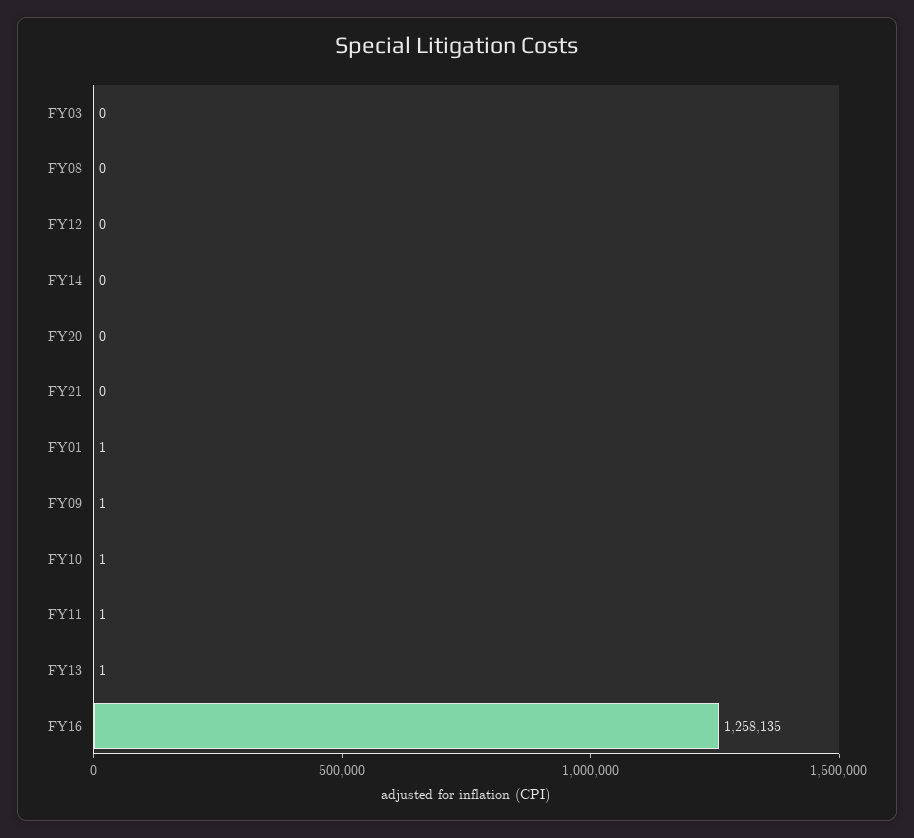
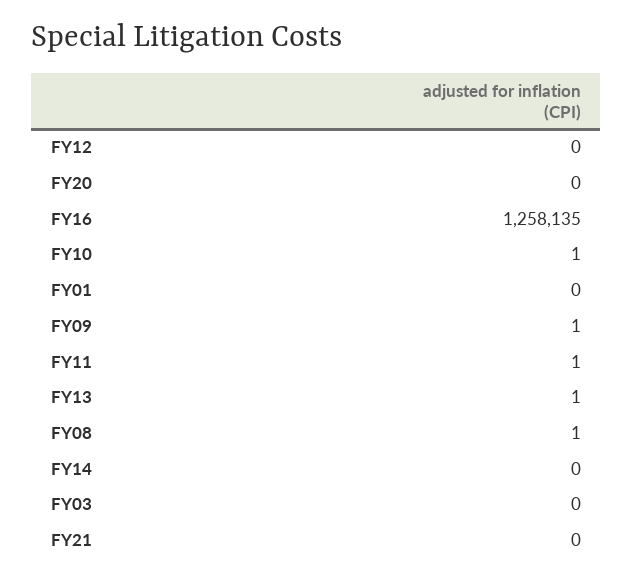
FY08: 0 -> 1
FY01: 1 -> 0

